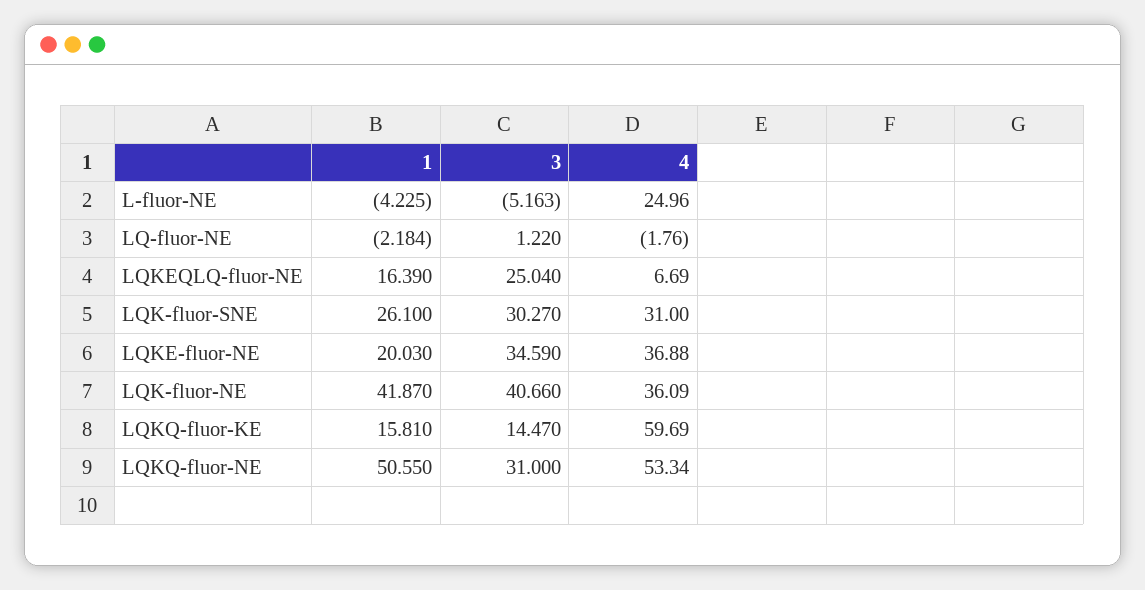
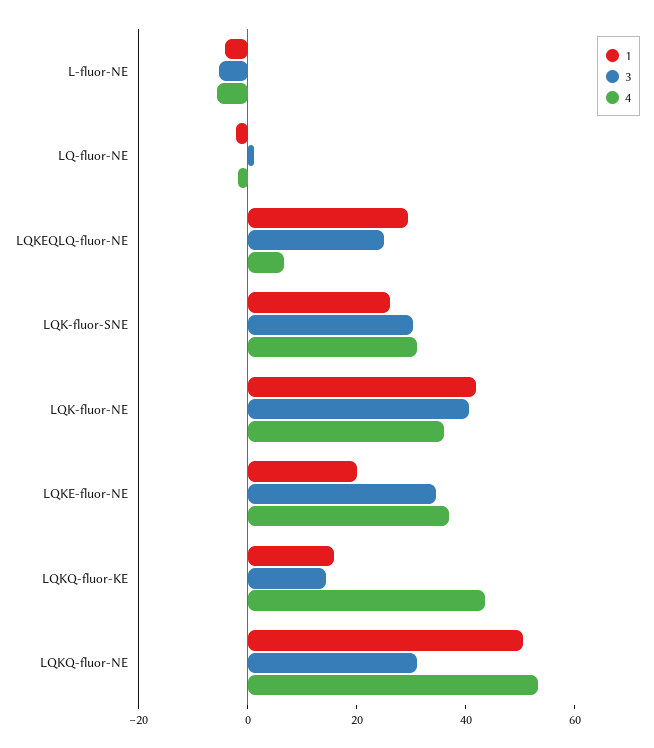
4, L-fluor-NE: 24.96 -> -5
1, LQKEQLQ-fluor-NE: 16.39 -> 30
4, LQKQ-fluor-KE: 59.69 -> 45

